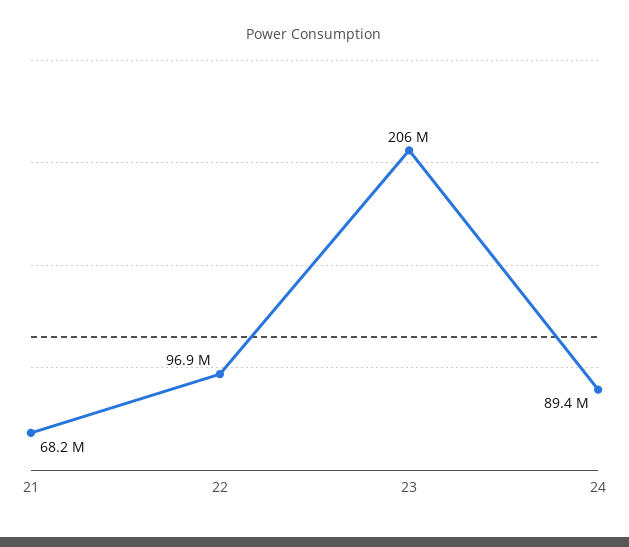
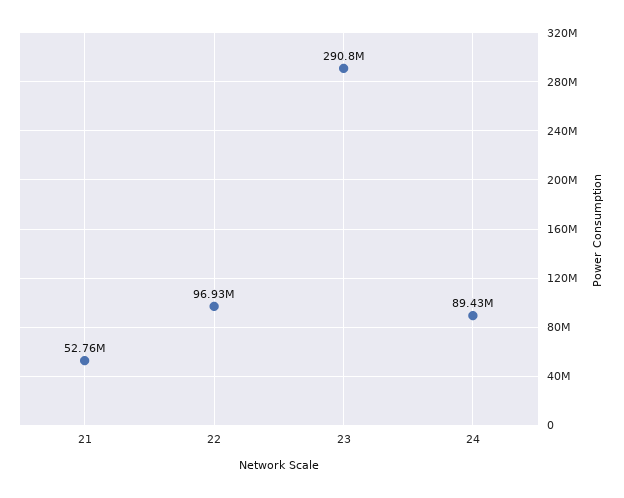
21: 68200000 -> 52760000
23: 206000000 -> 290800000

